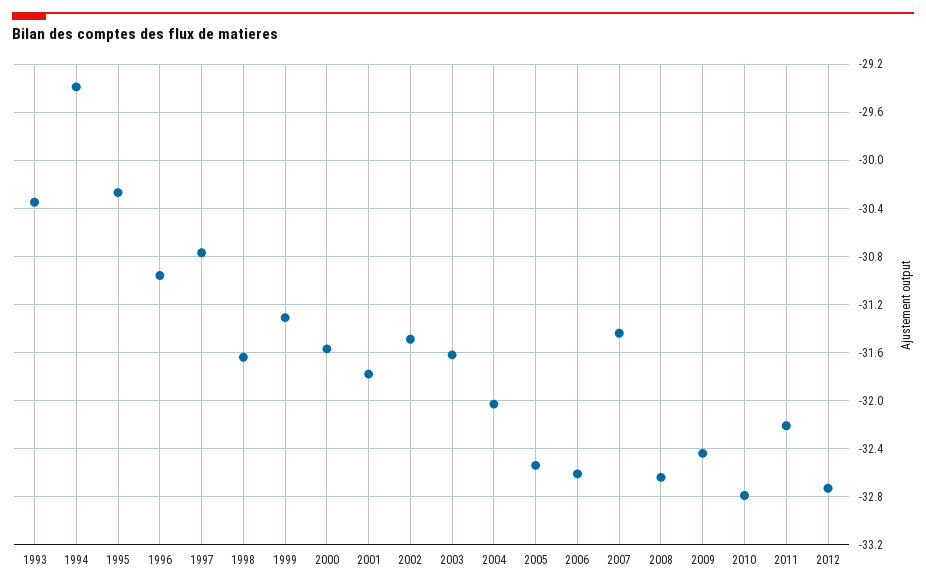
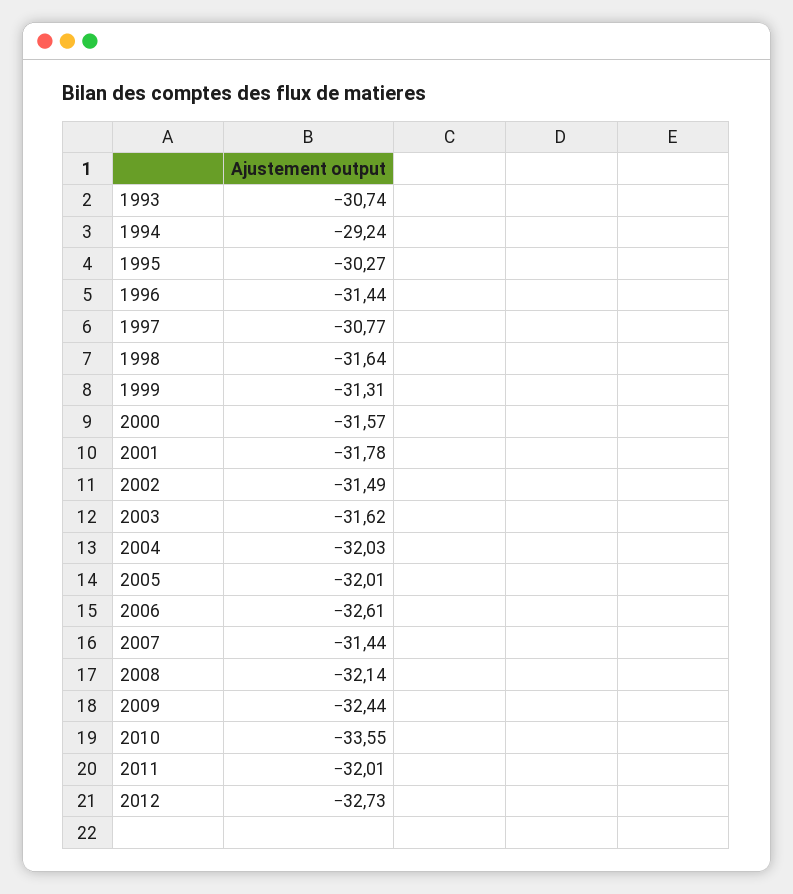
1993: -30.35 -> -30.74
1994: -29.4 -> -29.24
1996: -30.95 -> -31.44
2005: -32.55 -> -32.01
2008: -32.65 -> -32.14
2010: -32.8 -> -33.55
2011: -32.2 -> -32.01

